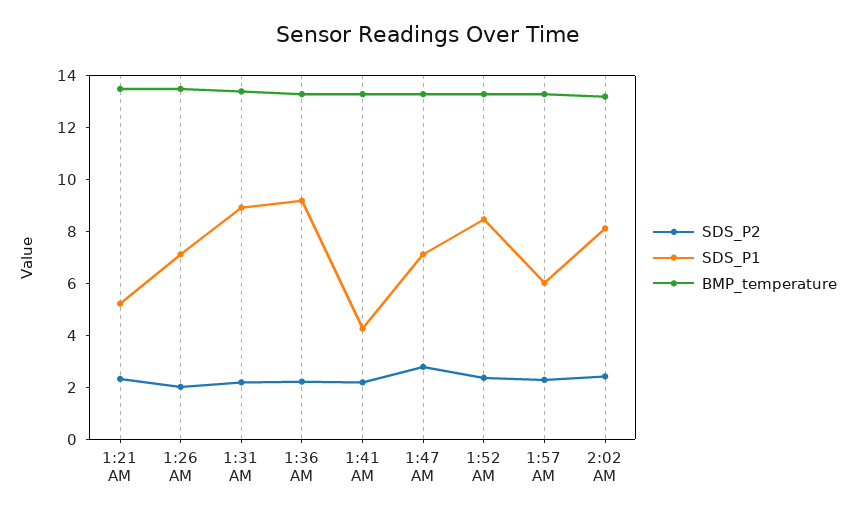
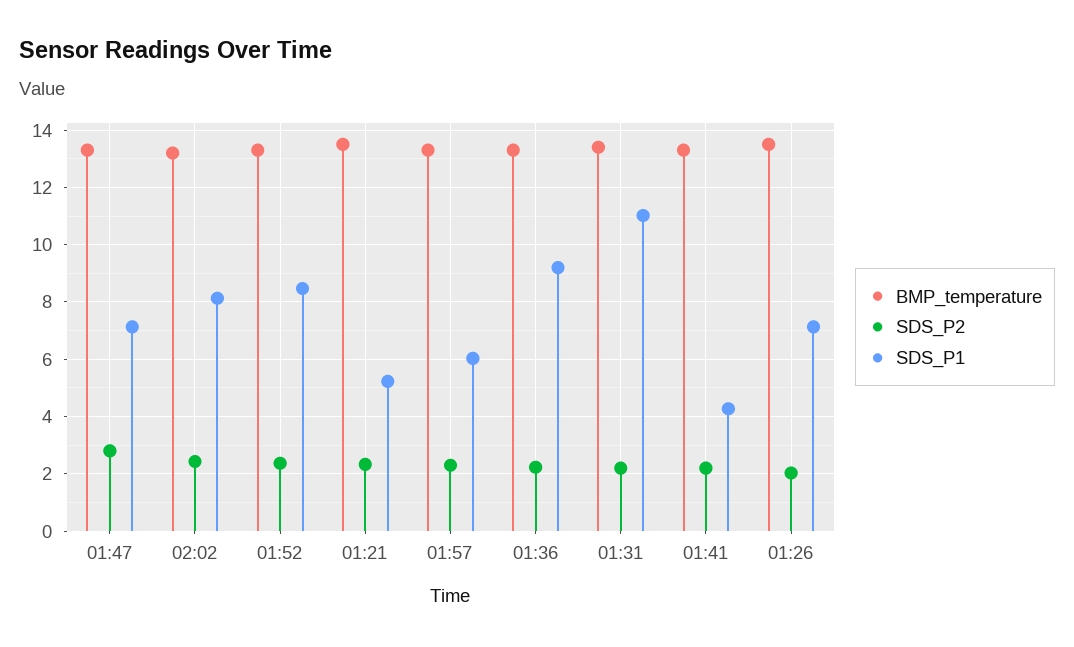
SDS_P1, 1:31 AM: 9 -> 11

